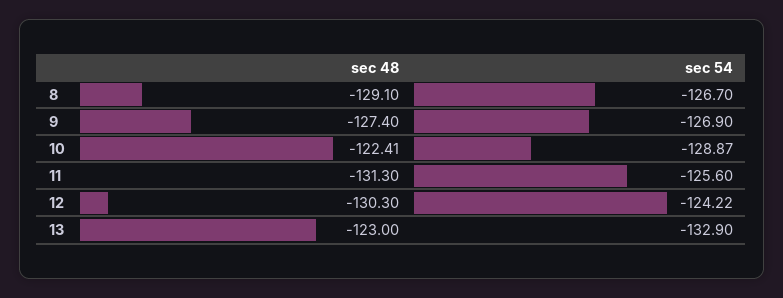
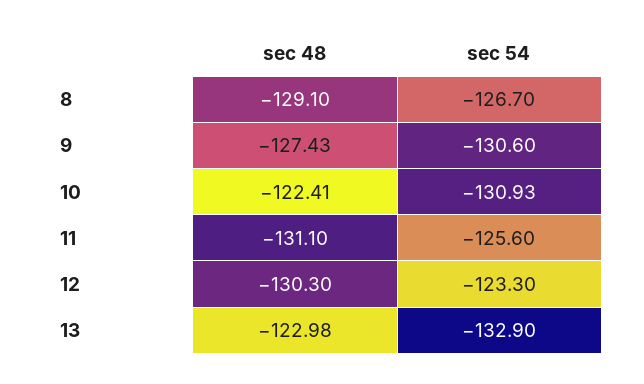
sec 48, 9: -127.4 -> -127.43
sec 54, 9: -126.9 -> -130.6
sec 54, 10: -128.87 -> -130.93
sec 48, 11: -131.3 -> -131.1
sec 54, 12: -124.22 -> -123.3
sec 48, 13: -123 -> -122.98

